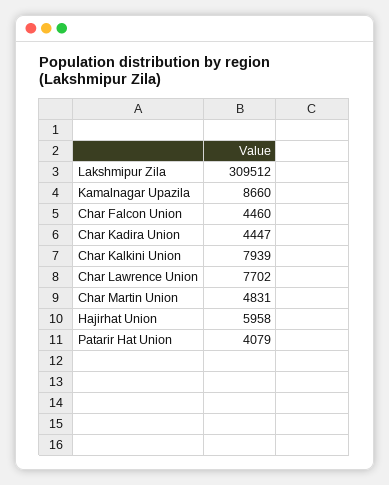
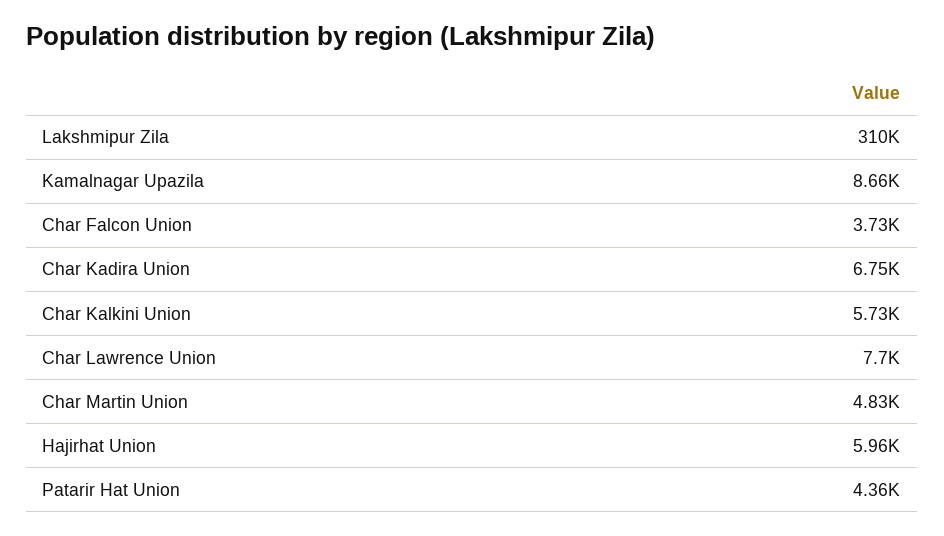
Char Falcon Union: 4460 -> 3730
Char Kadira Union: 4447 -> 6750
Char Kalkini Union: 7939 -> 5730
Patarir Hat Union: 4079 -> 4360

